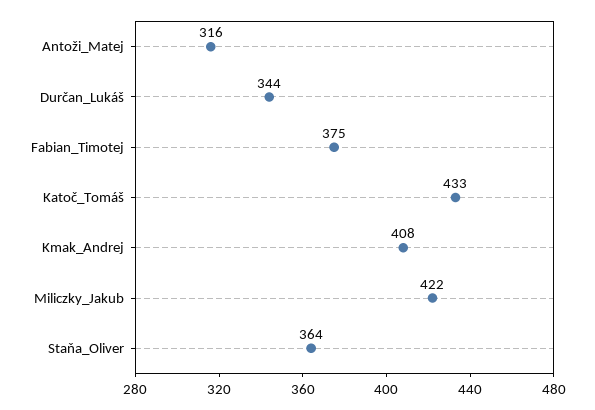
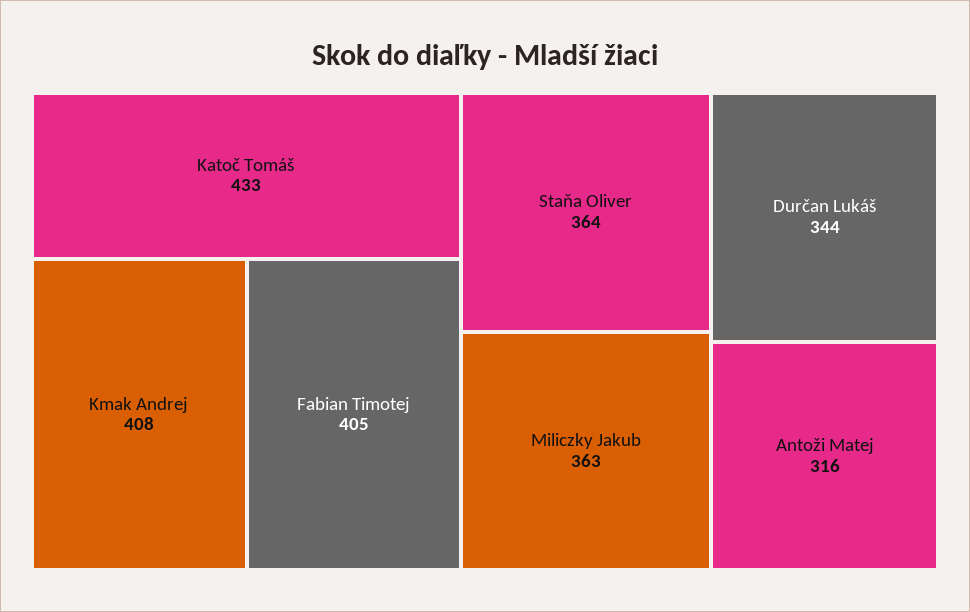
Fabian_Timotej: 375 -> 405
Miliczky_Jakub: 422 -> 363

